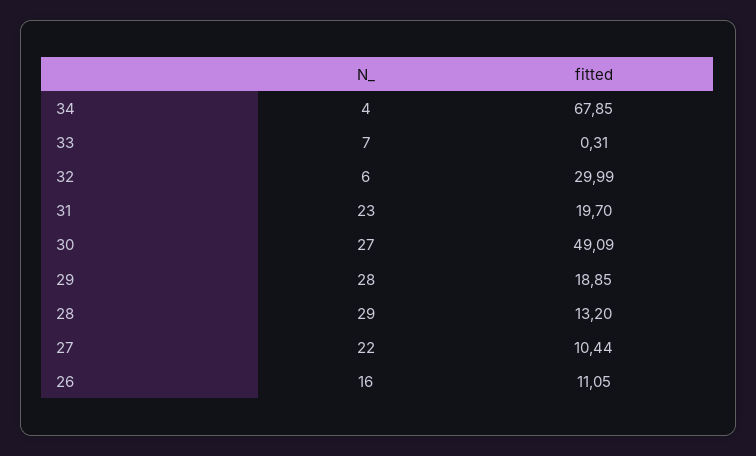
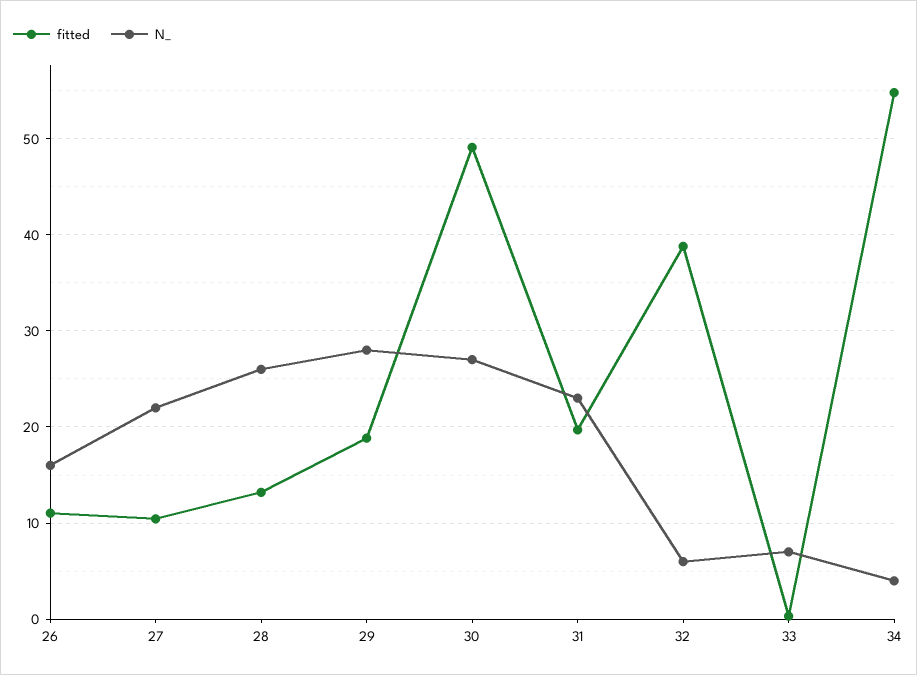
fitted, 34: 67.85 -> 55
fitted, 32: 29.99 -> 39
N_, 28: 29 -> 26

